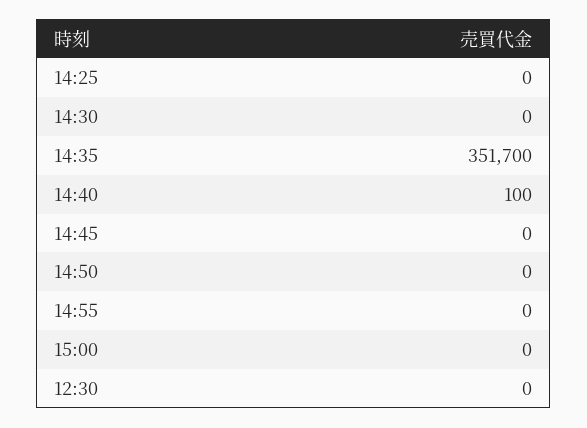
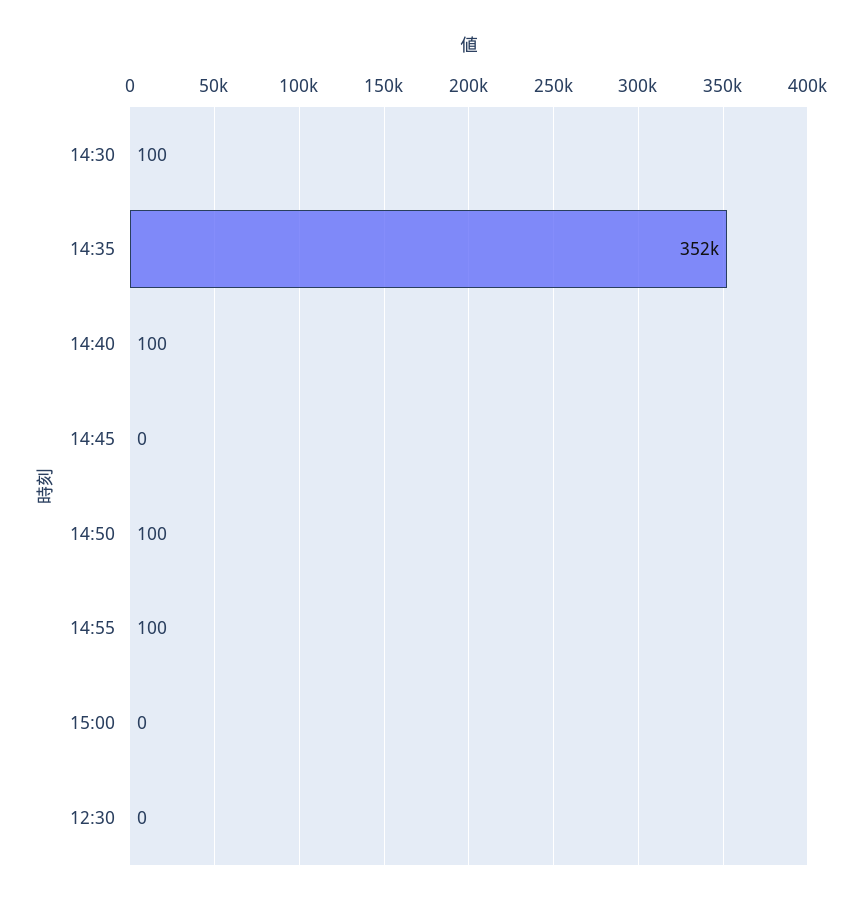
14:25: 0 -> none
14:30: 0 -> 100
14:50: 0 -> 100
14:55: 0 -> 100

